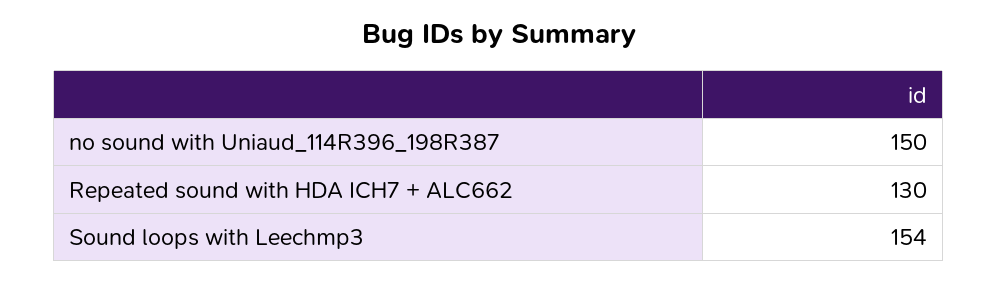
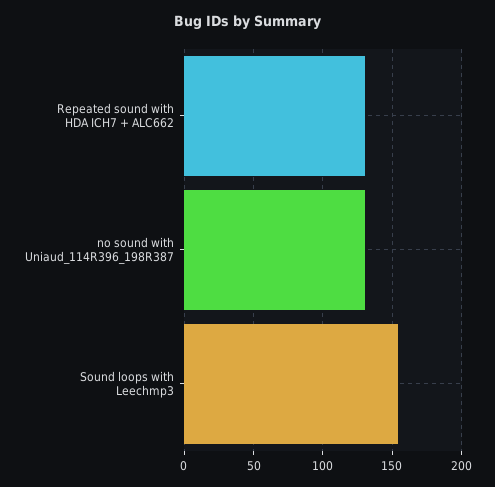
no sound with Uniaud_114R396_198R387: 150 -> 130

